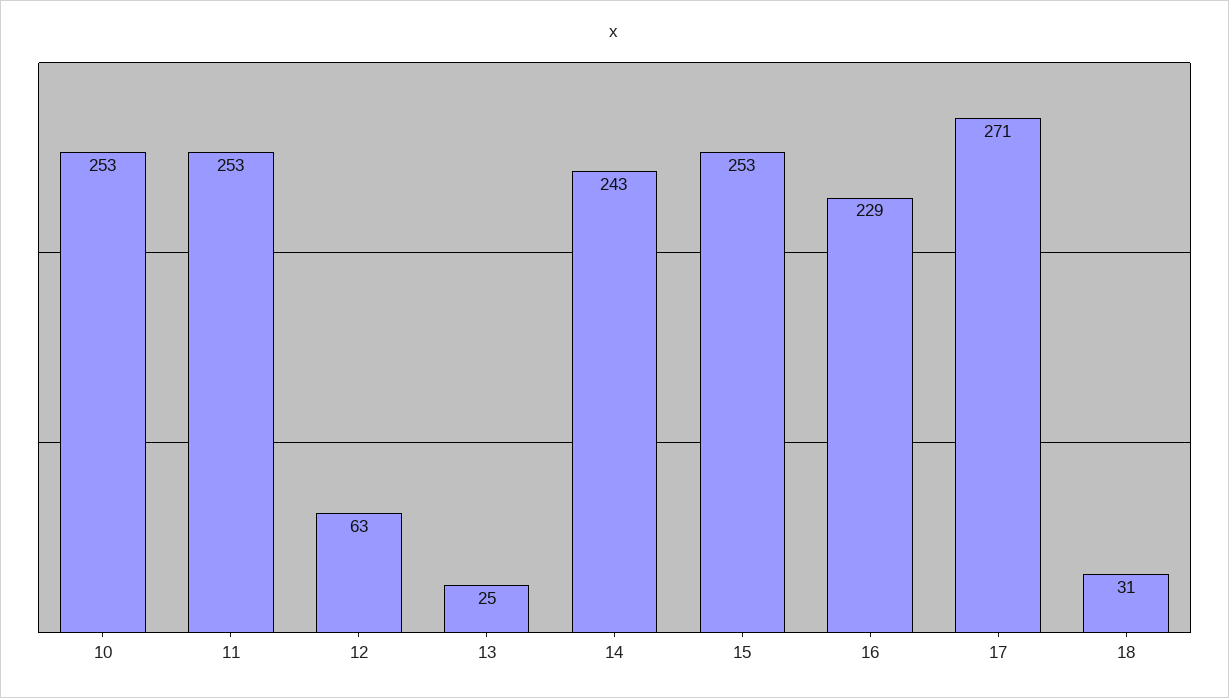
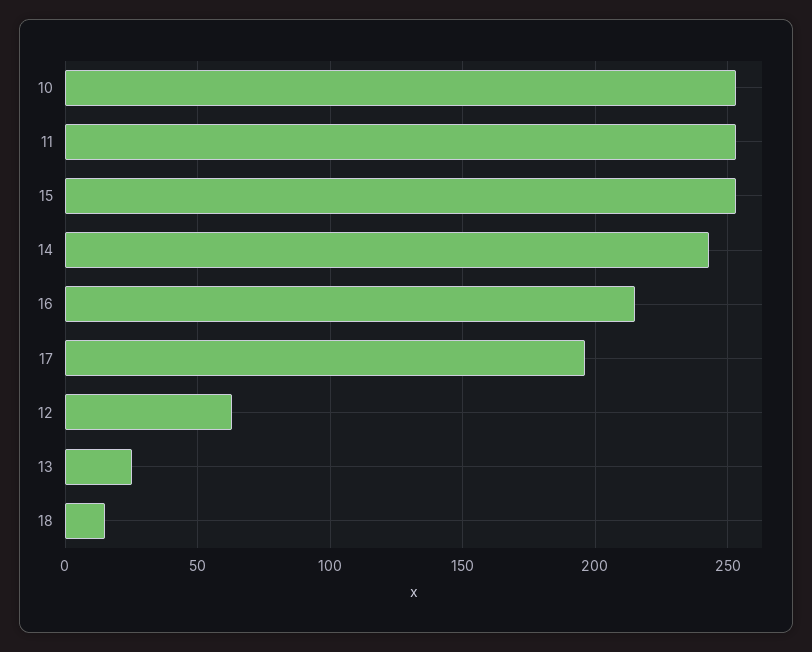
16: 229 -> 215
17: 271 -> 195
18: 31 -> 15

